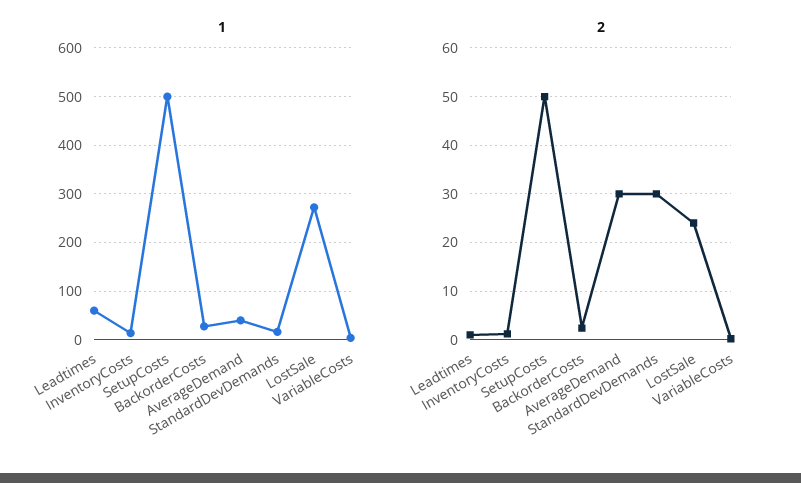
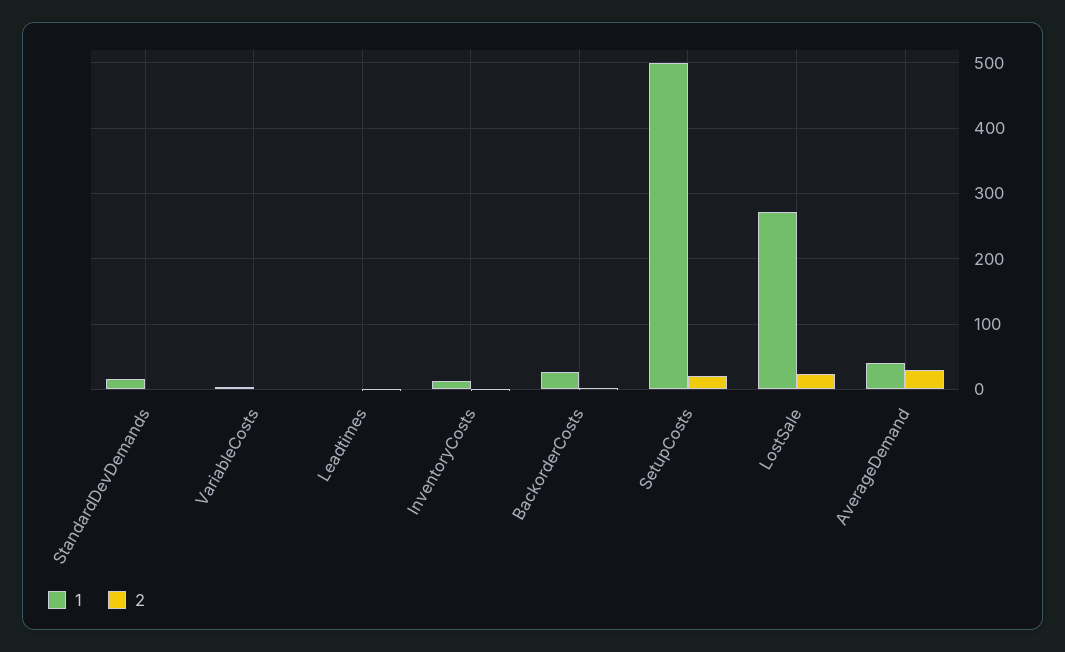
1, Leadtimes: 60 -> 0
2, SetupCosts: 50 -> 20
2, StandardDevDemands: 30 -> 0

